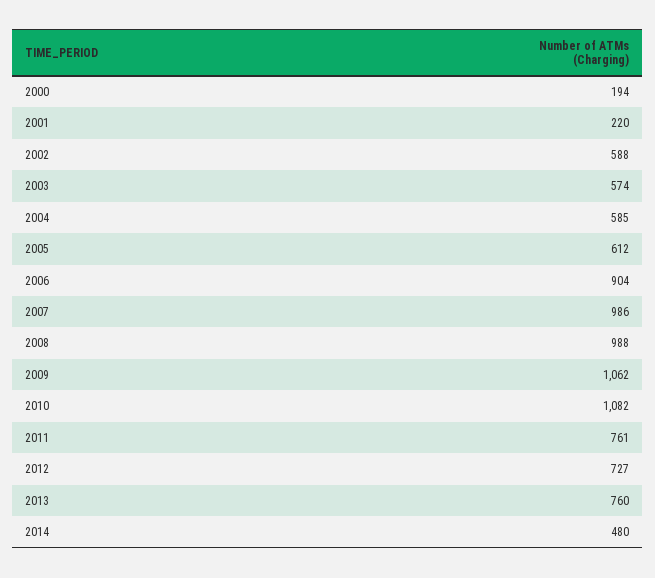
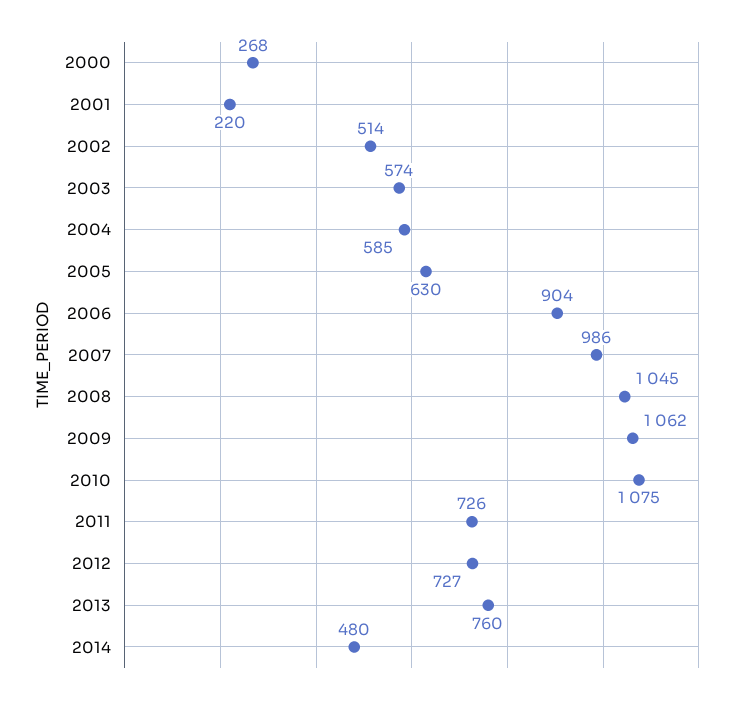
2000: 194 -> 268
2002: 588 -> 514
2005: 612 -> 630
2008: 988 -> 1045
2010: 1082 -> 1075
2011: 761 -> 726

